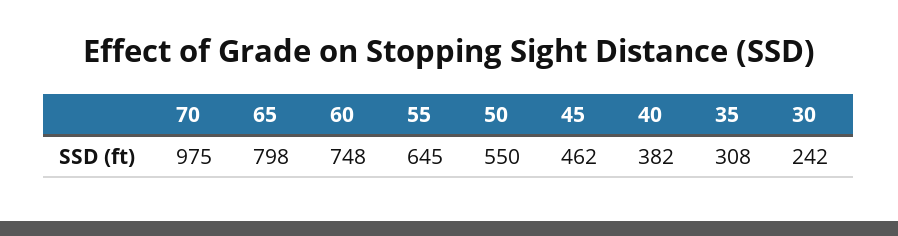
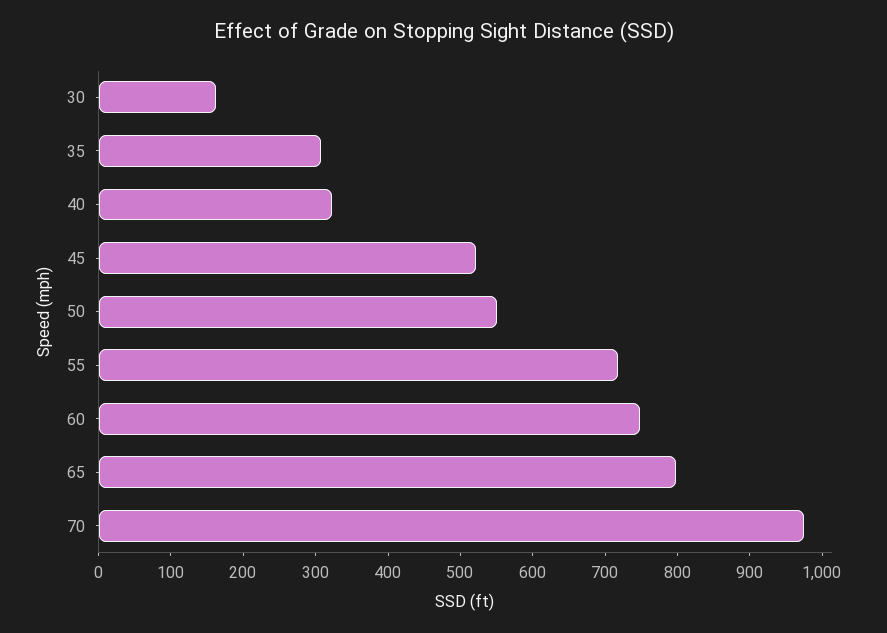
55: 645 -> 720
45: 462 -> 520
40: 382 -> 320
30: 242 -> 160

